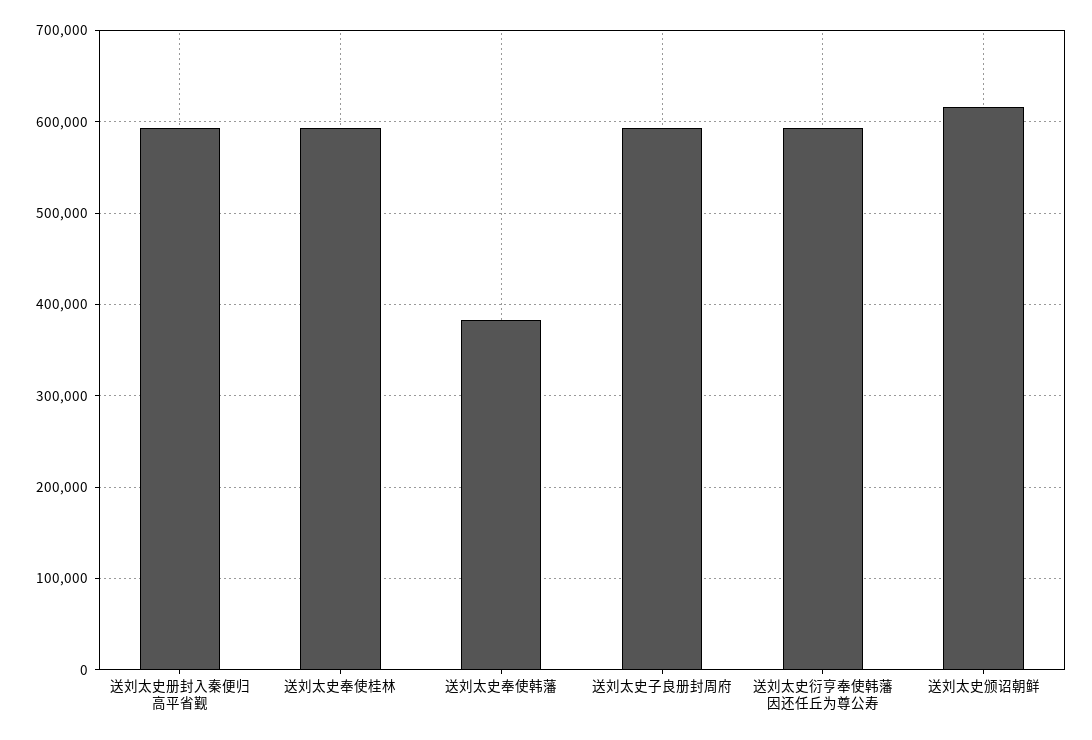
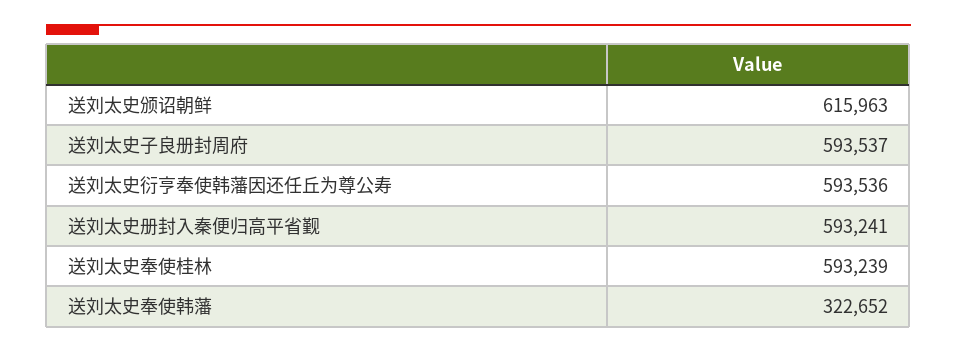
送刘太史奉使韩藩: 380000 -> 322652

